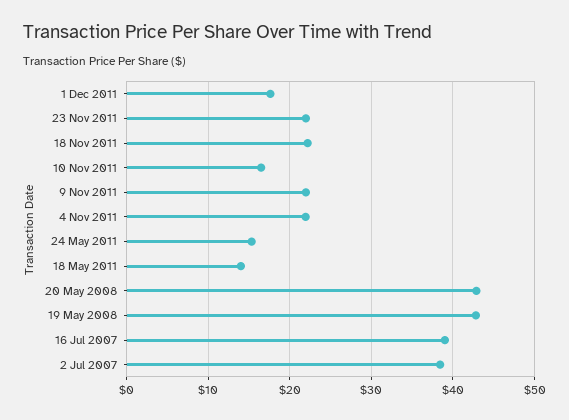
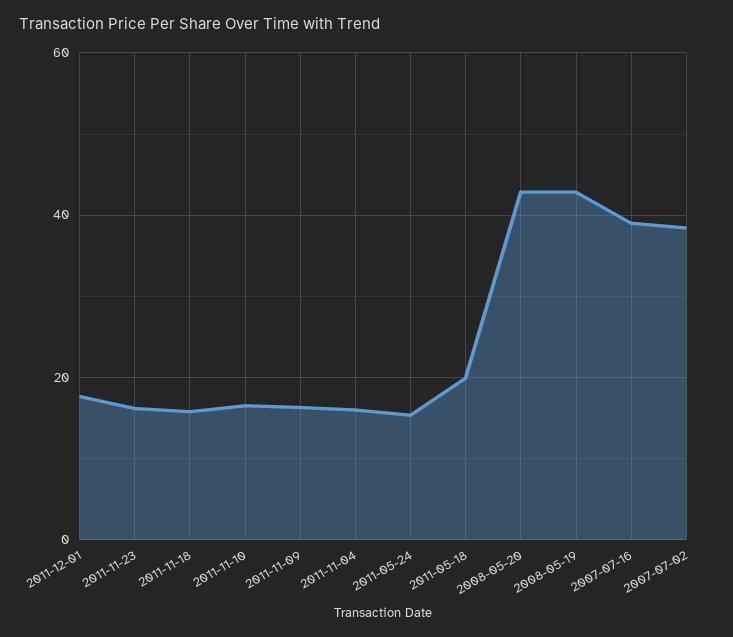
23 Nov 2011: 22 -> 16
18 Nov 2011: 22 -> 16
9 Nov 2011: 22 -> 16
4 Nov 2011: 22 -> 16
18 May 2011: 14 -> 20

